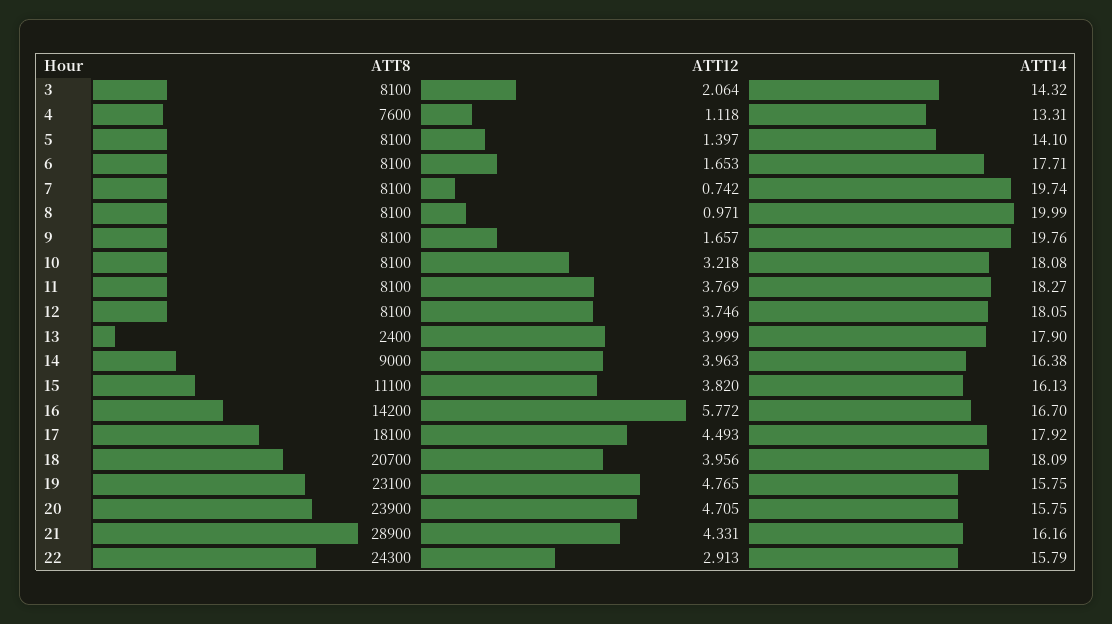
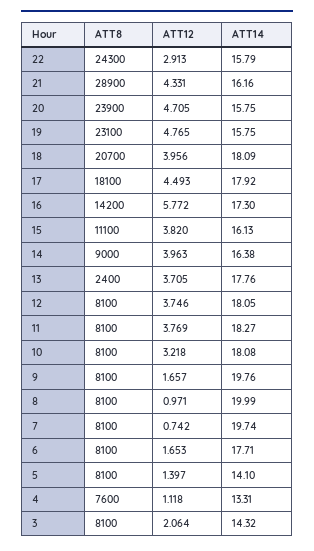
ATT12, 13: 3.999 -> 3.705
ATT14, 13: 17.9 -> 17.76
ATT14, 16: 16.7 -> 17.3

